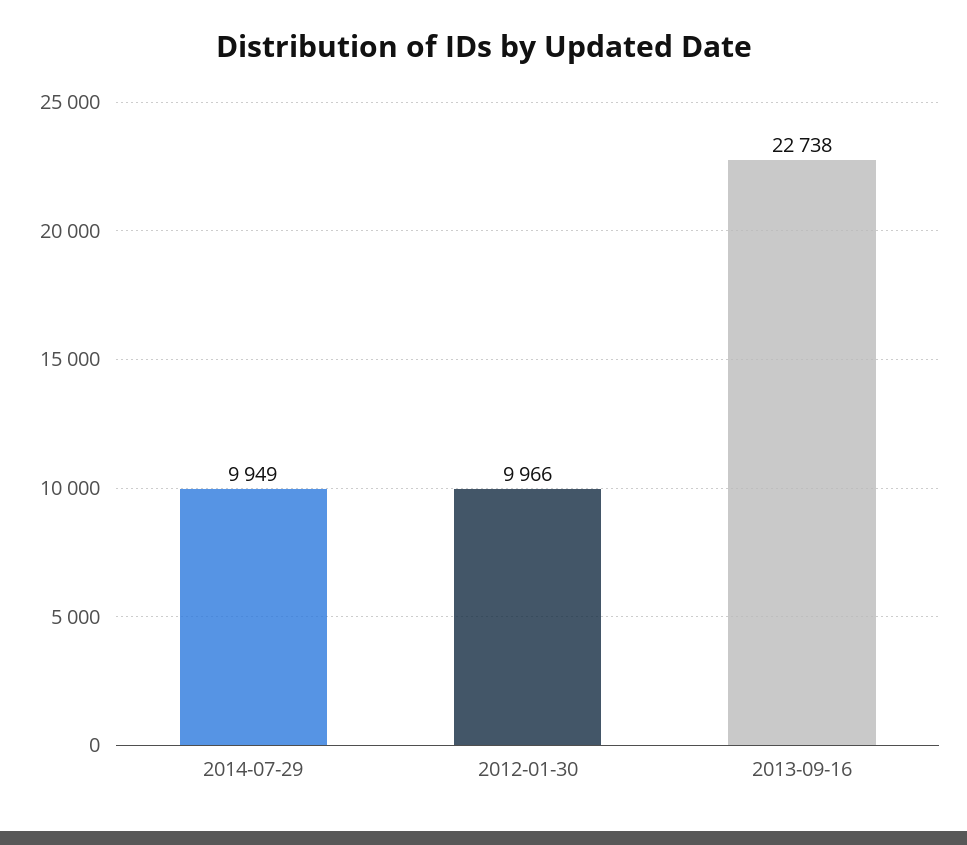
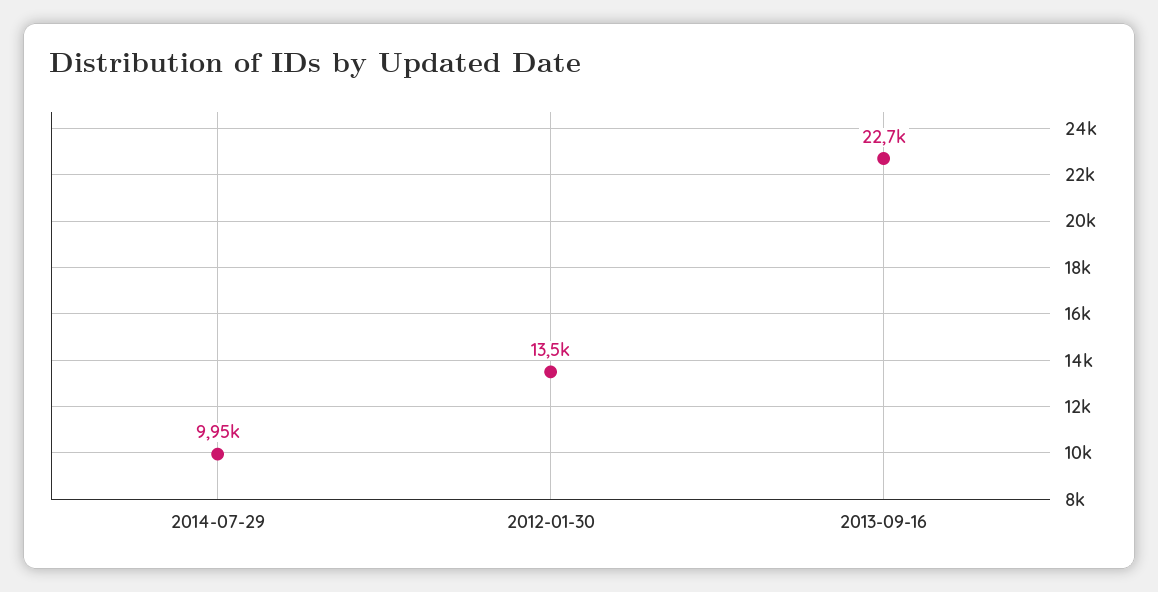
2012-01-30: 9966 -> 13500

